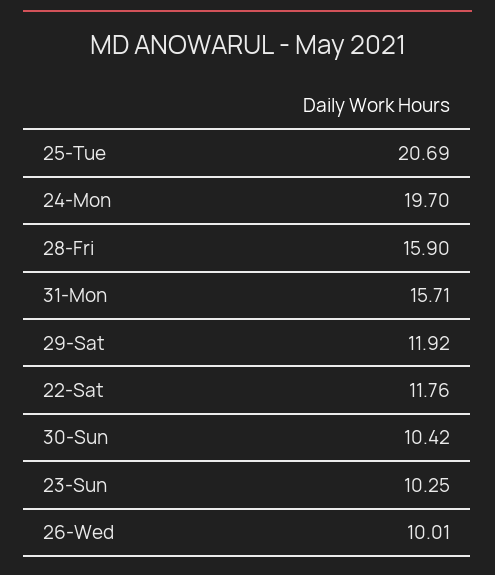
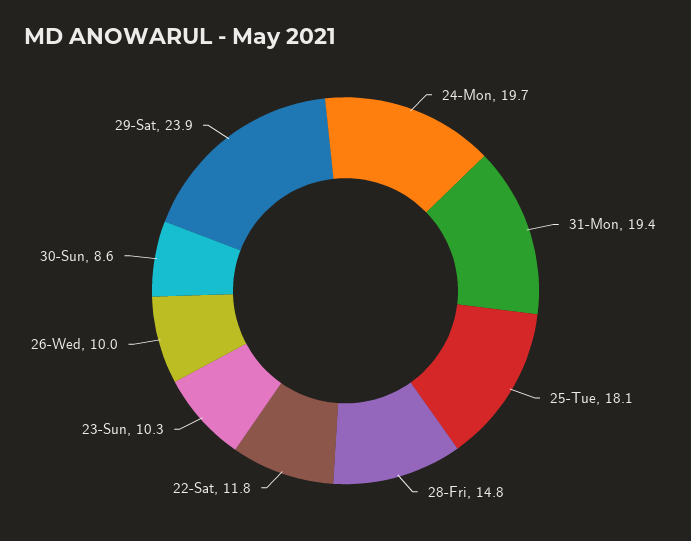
25-Tue: 20.69 -> 18.1
28-Fri: 15.9 -> 14.8
31-Mon: 15.71 -> 19.4
29-Sat: 11.92 -> 23.9
30-Sun: 10.42 -> 8.6

